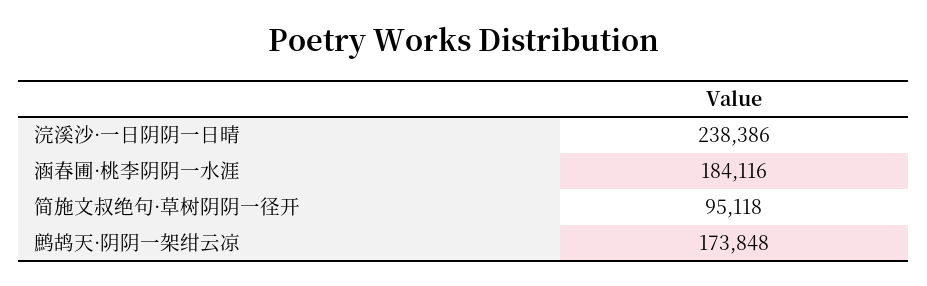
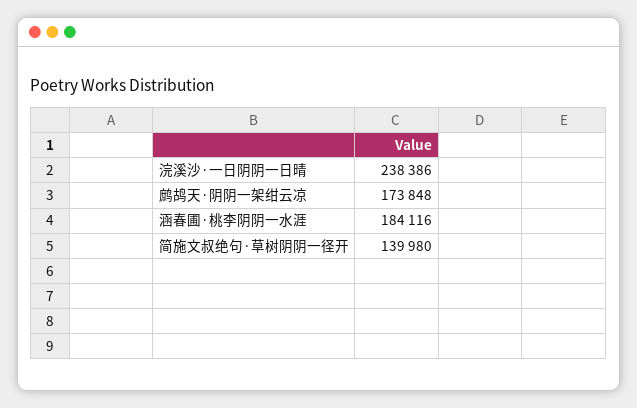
简施文叔绝句·草树阴阴一径开: 95118 -> 139980

